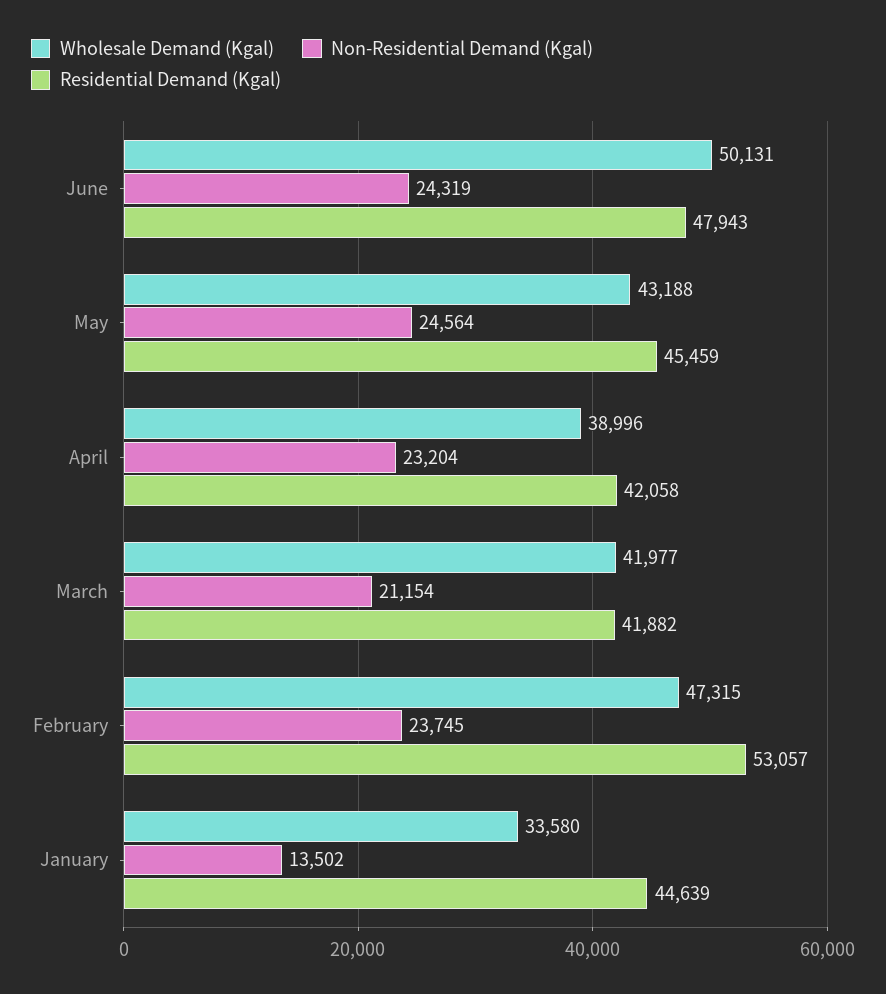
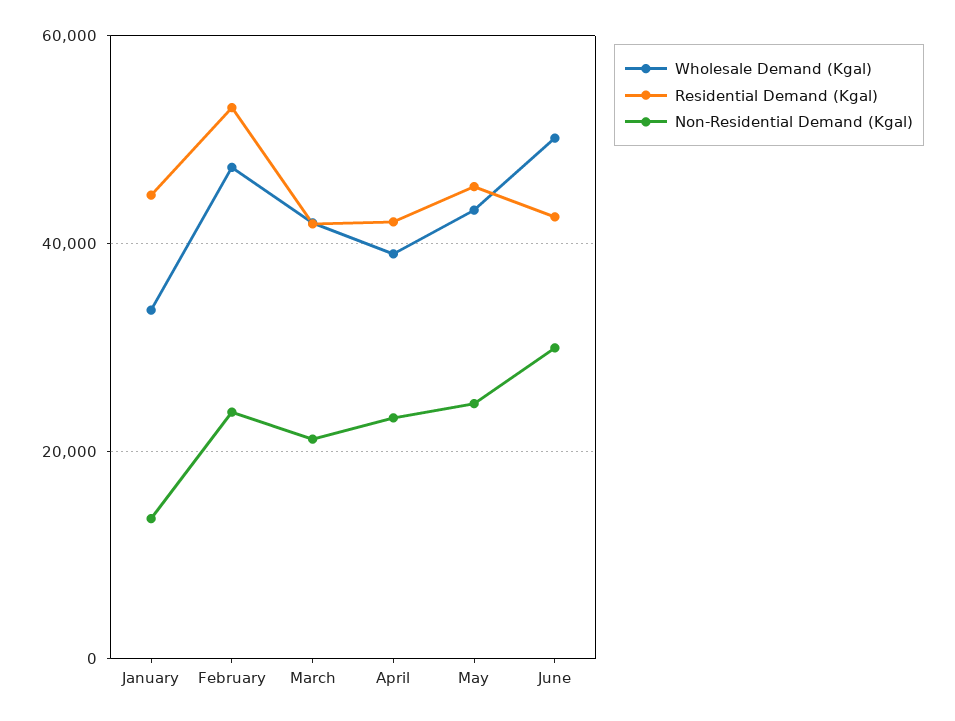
Non-Residential Demand (Kgal), June: 24319 -> 30000
Residential Demand (Kgal), June: 47943 -> 42000

